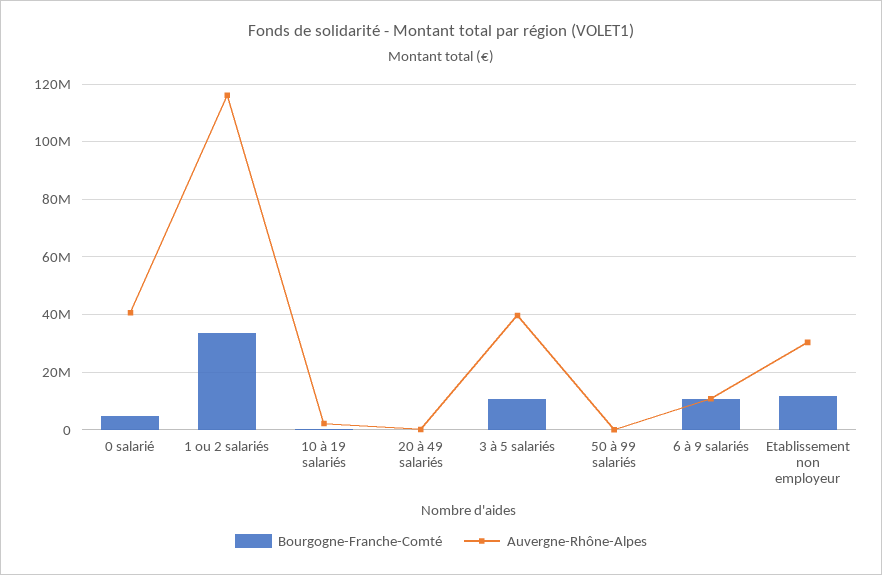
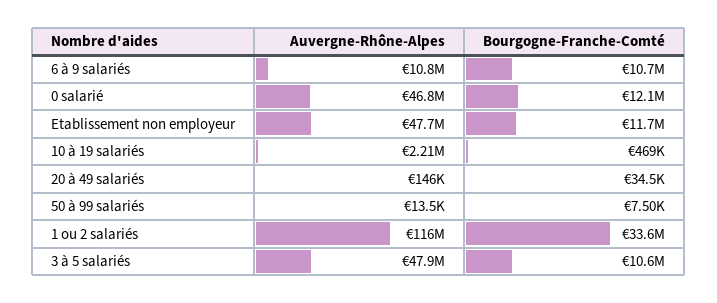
Bourgogne-Franche-Comté, 0 salarié: 5000000 -> 12100000
Auvergne-Rhône-Alpes, 0 salarié: 40000000 -> 46800000
Auvergne-Rhône-Alpes, 3 à 5 salariés: 40000000 -> 47900000
Auvergne-Rhône-Alpes, Etablissement non employeur: 30000000 -> 47700000

